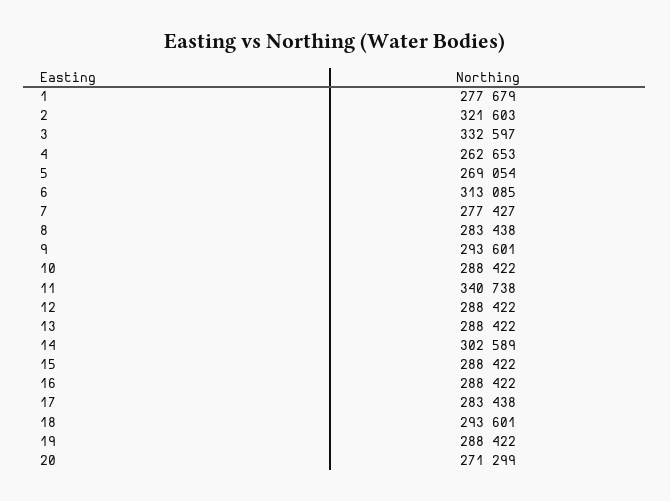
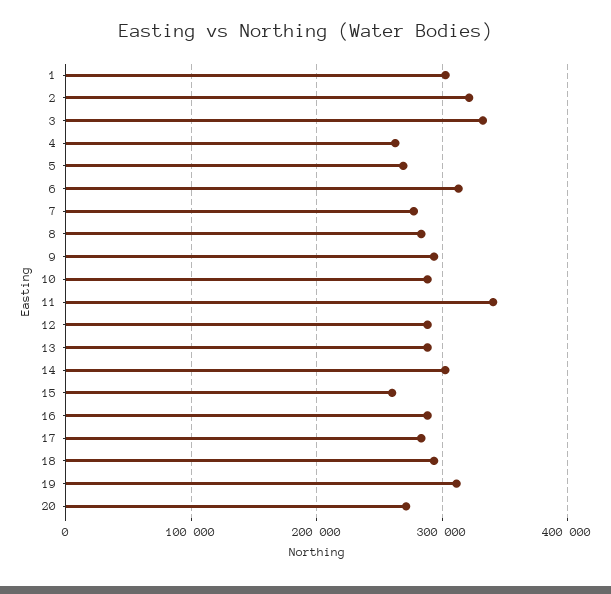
1: 277679 -> 300000
15: 288422 -> 260000
19: 288422 -> 310000

